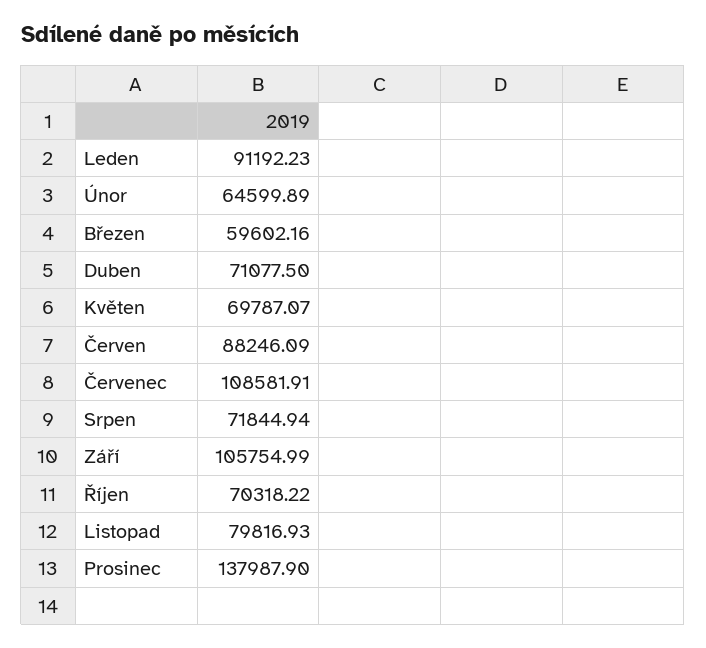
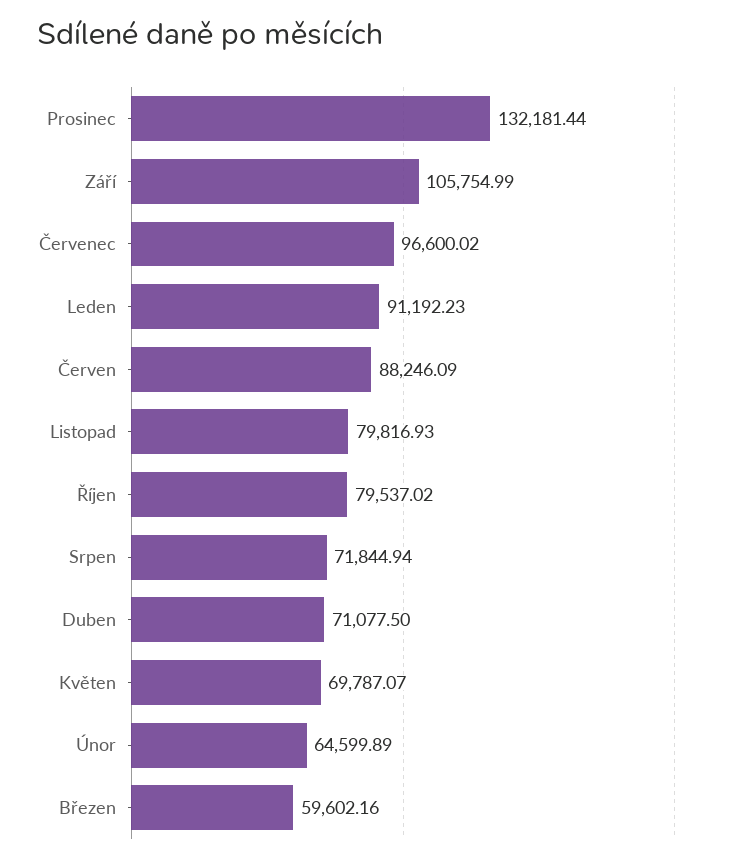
Červenec: 108581.91 -> 96600.02
Říjen: 70318.22 -> 79537.02
Prosinec: 137987.9 -> 132181.44

